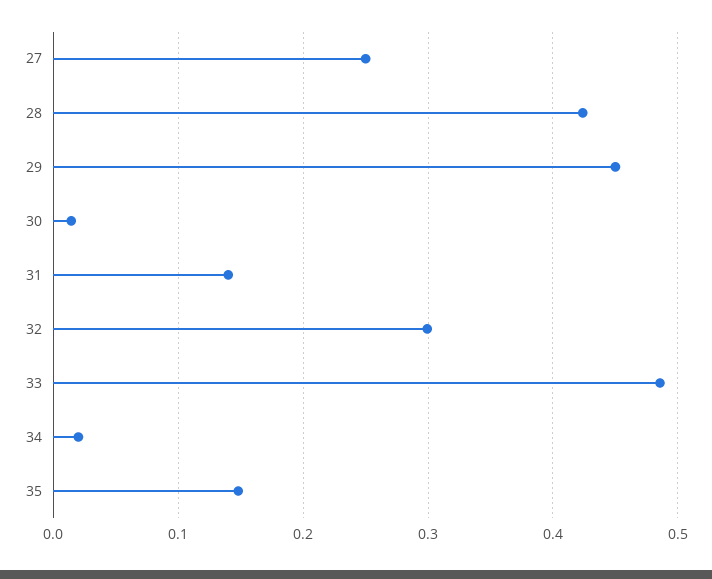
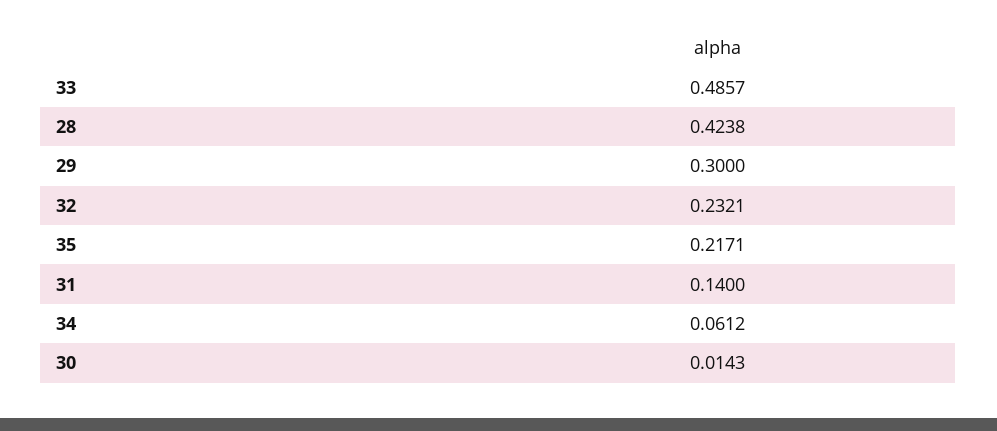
27: 0.25 -> none
29: 0.45 -> 0.3
32: 0.3 -> 0.2321
34: 0.02 -> 0.0612
35: 0.15 -> 0.2171

